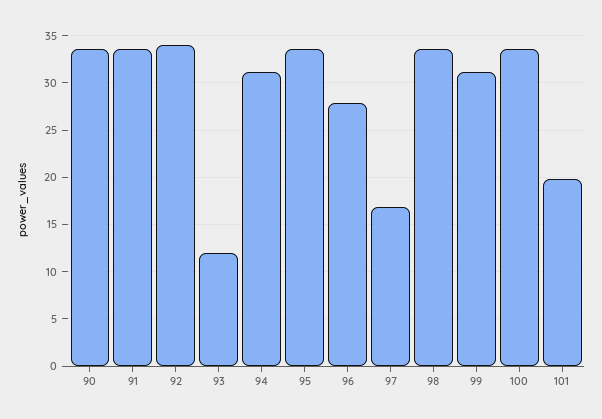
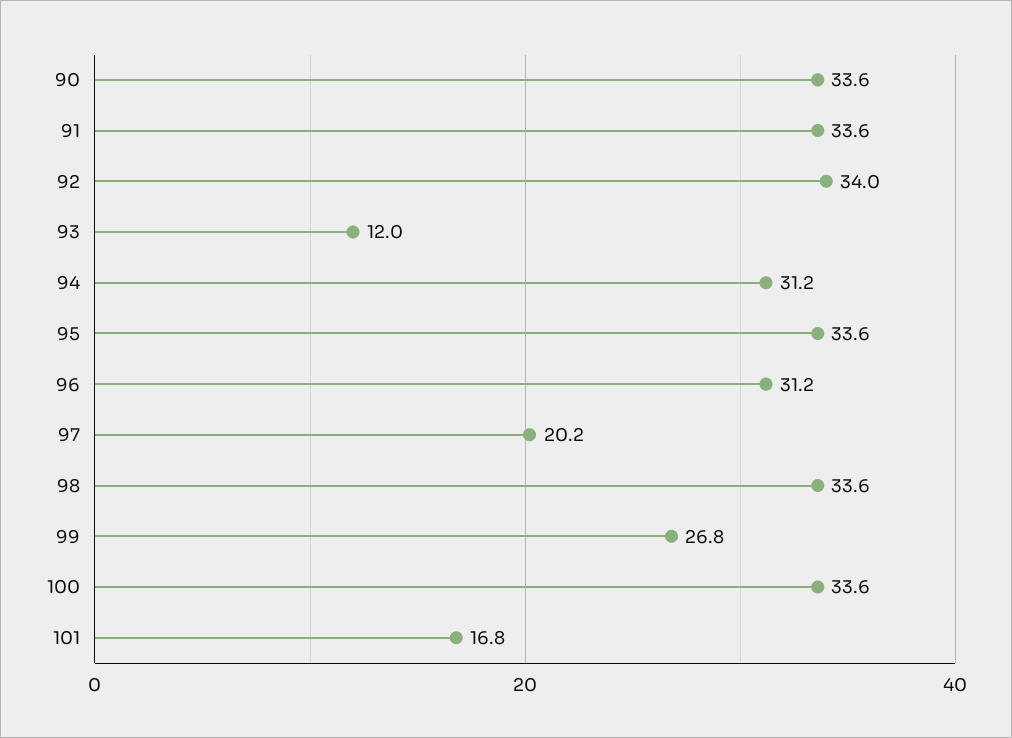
96: 28 -> 31.2
97: 17 -> 20.2
99: 31 -> 26.8
101: 20 -> 16.8

